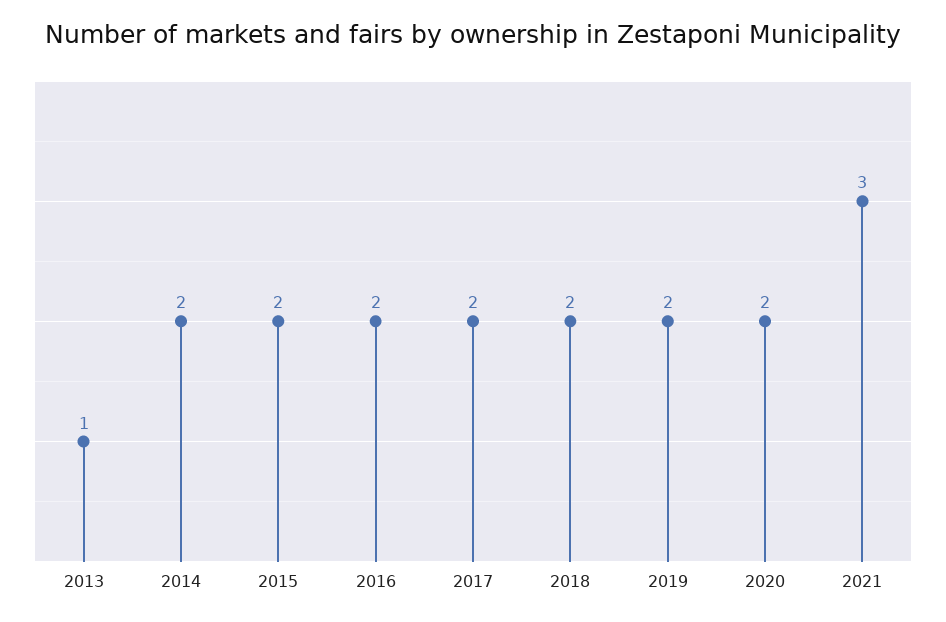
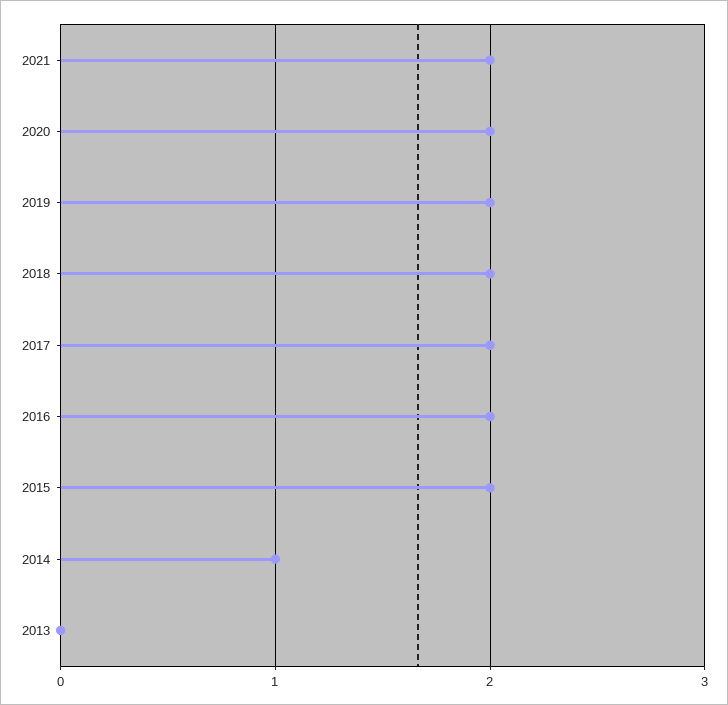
2013: 1 -> 0
2014: 2 -> 1
2021: 3 -> 2

